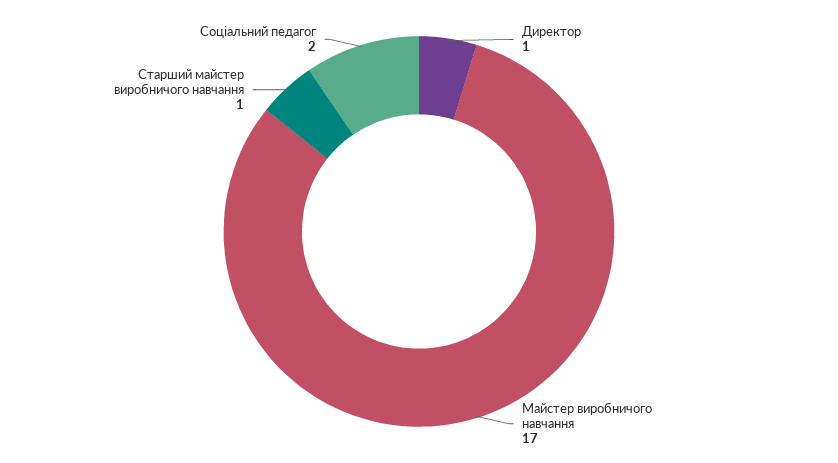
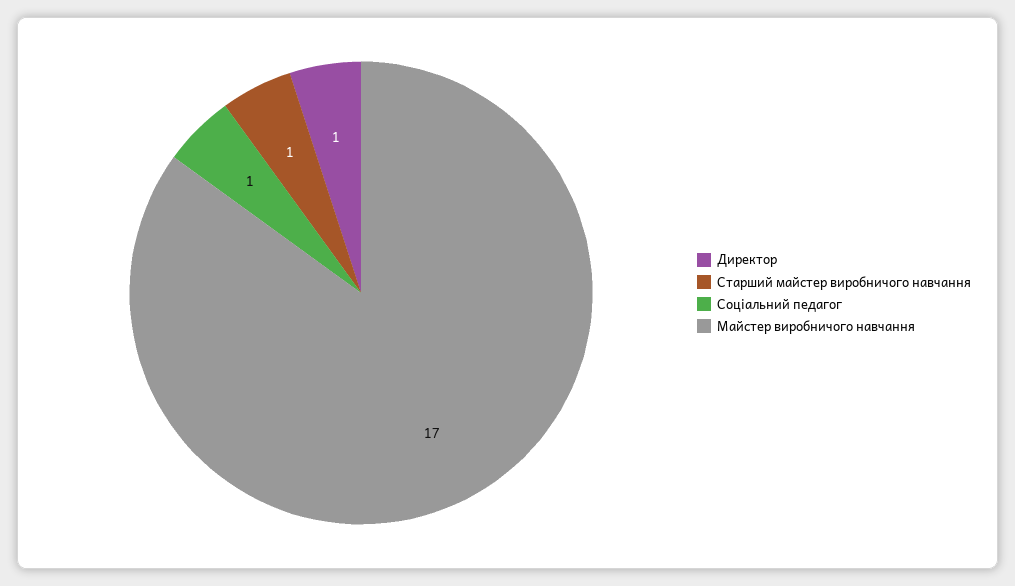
Соціальний педагог: 2 -> 1

